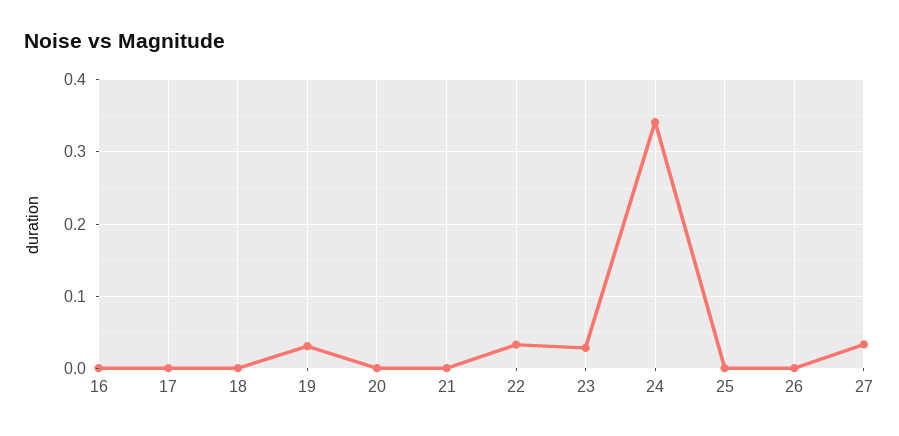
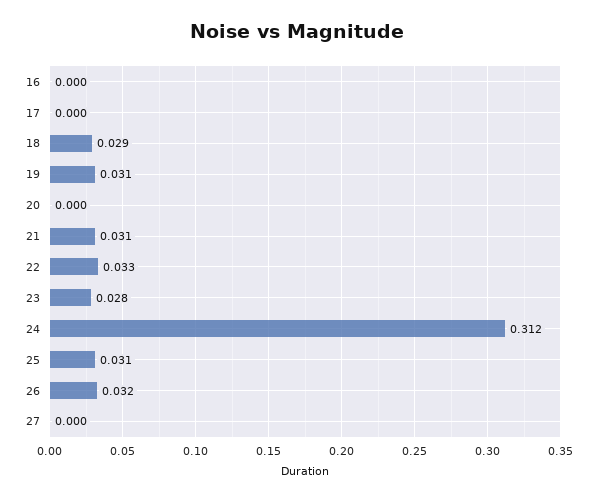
18: 0 -> 0.029
21: 0 -> 0.031
24: 0.34 -> 0.312
25: 0 -> 0.031
26: 0 -> 0.032
27: 0.03 -> 0

